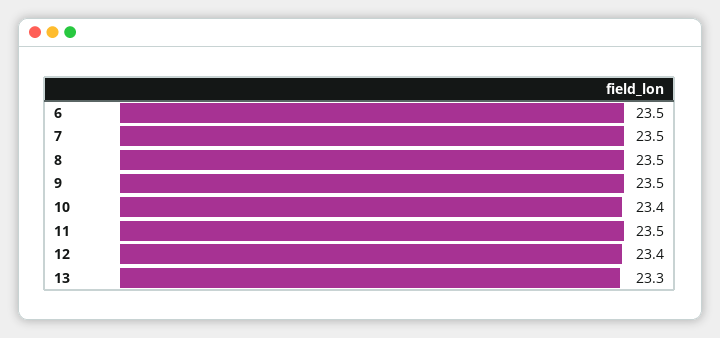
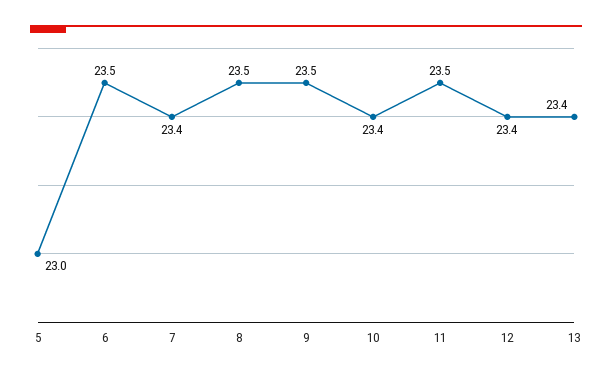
7: 23.5 -> 23.4
13: 23.3 -> 23.4
5: none -> 23

